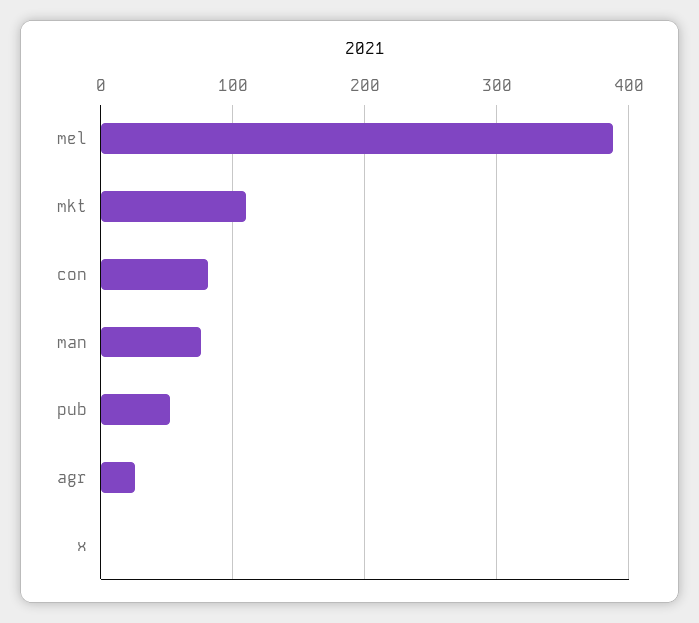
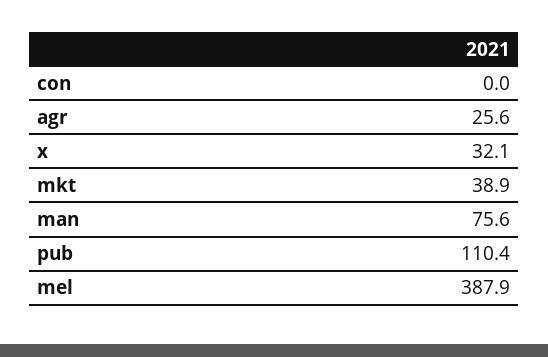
mkt: 110 -> 38.9
con: 80 -> 0
pub: 50 -> 110.4
x: 0 -> 32.1

